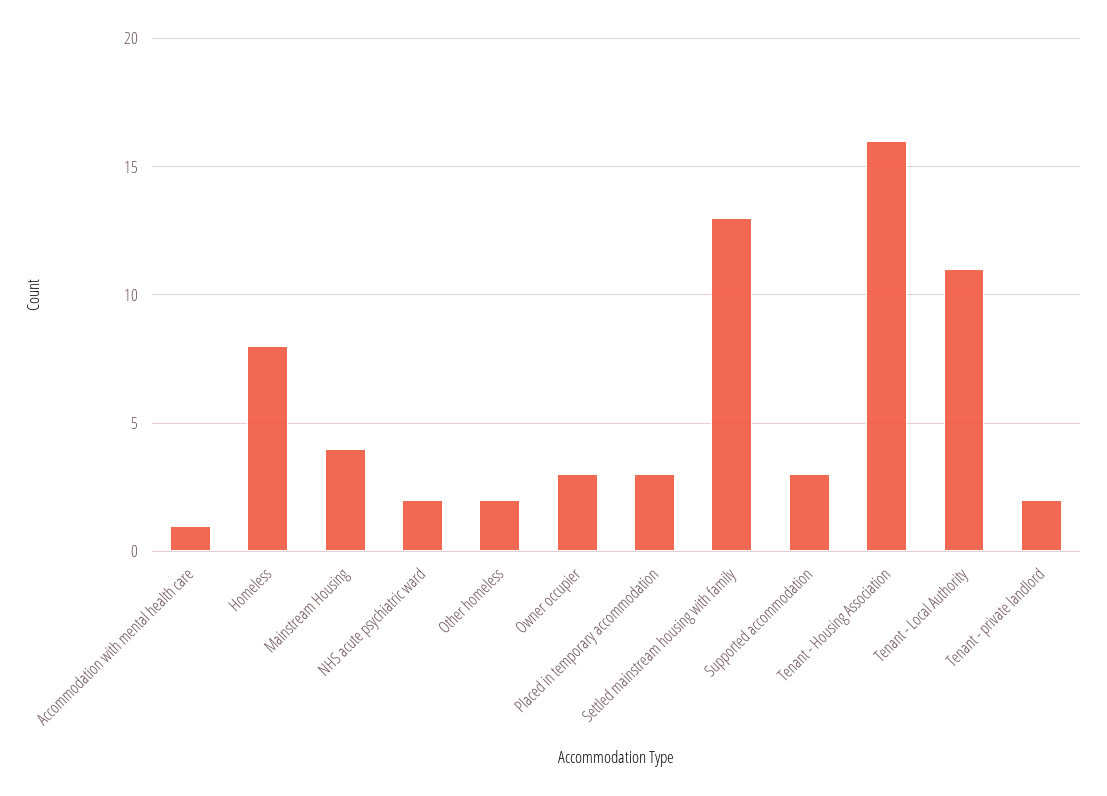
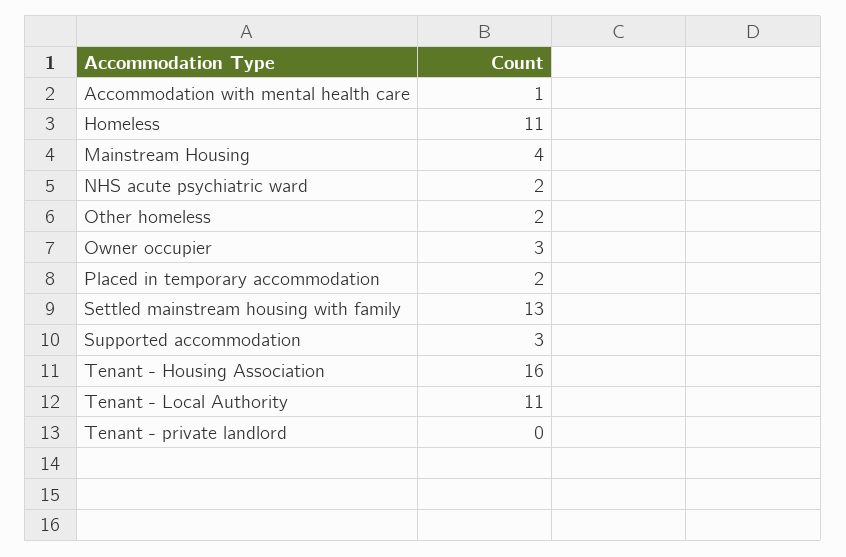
Homeless: 8 -> 11
Placed in temporary accommodation: 3 -> 2
Tenant - private landlord: 2 -> 0

